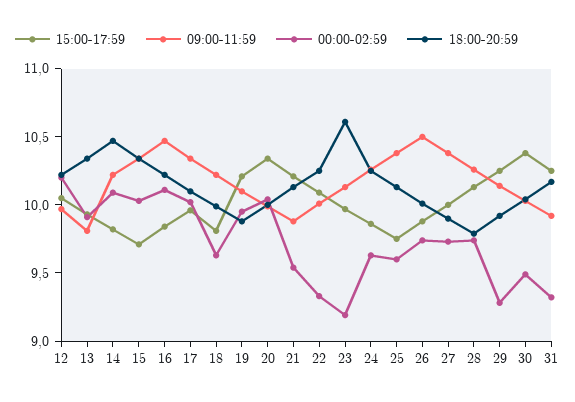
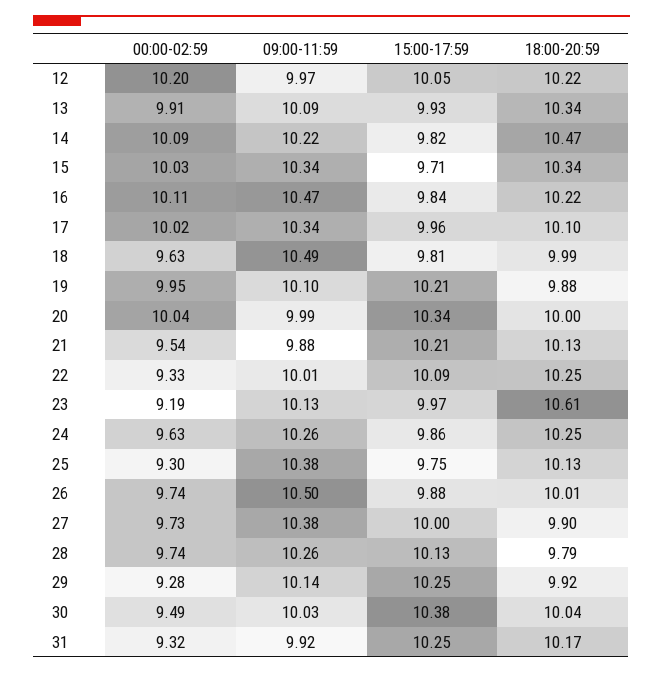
09:00-11:59, 13: 9.8 -> 10.09
09:00-11:59, 18: 10.2 -> 10.49
00:00-02:59, 25: 9.6 -> 9.3

